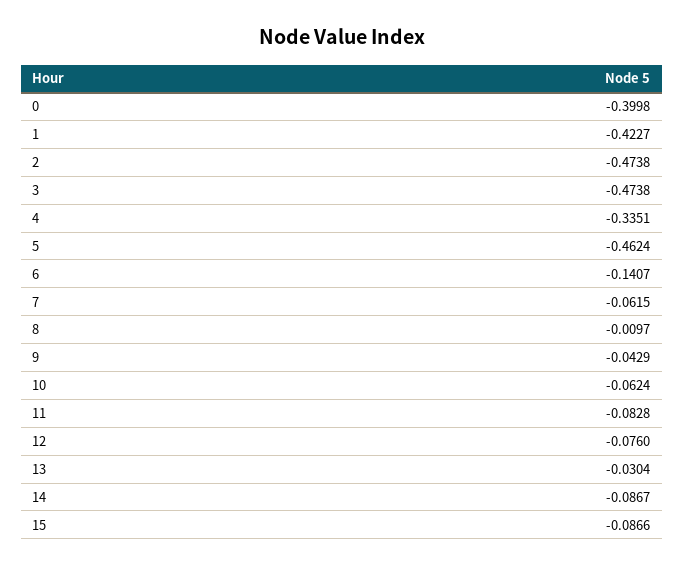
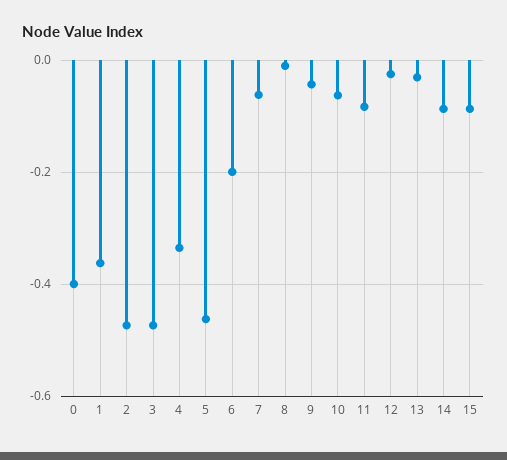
1: -0.4227 -> -0.36
6: -0.1407 -> -0.2
12: -0.076 -> -0.02

